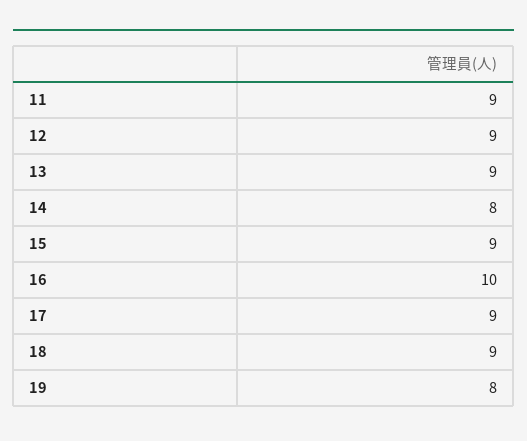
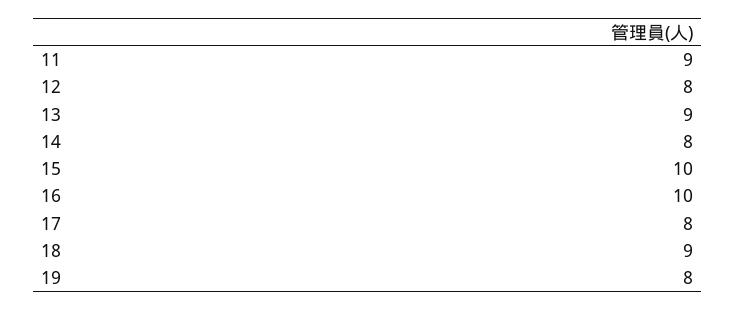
12: 9 -> 8
15: 9 -> 10
17: 9 -> 8

